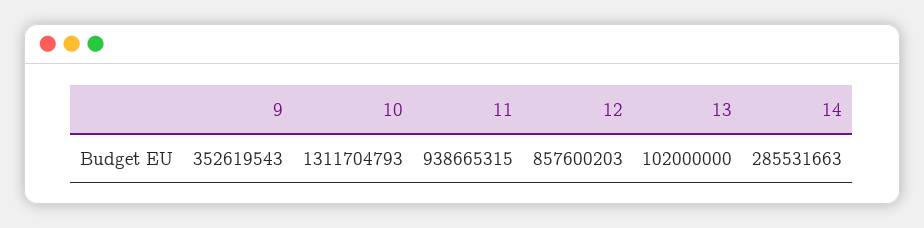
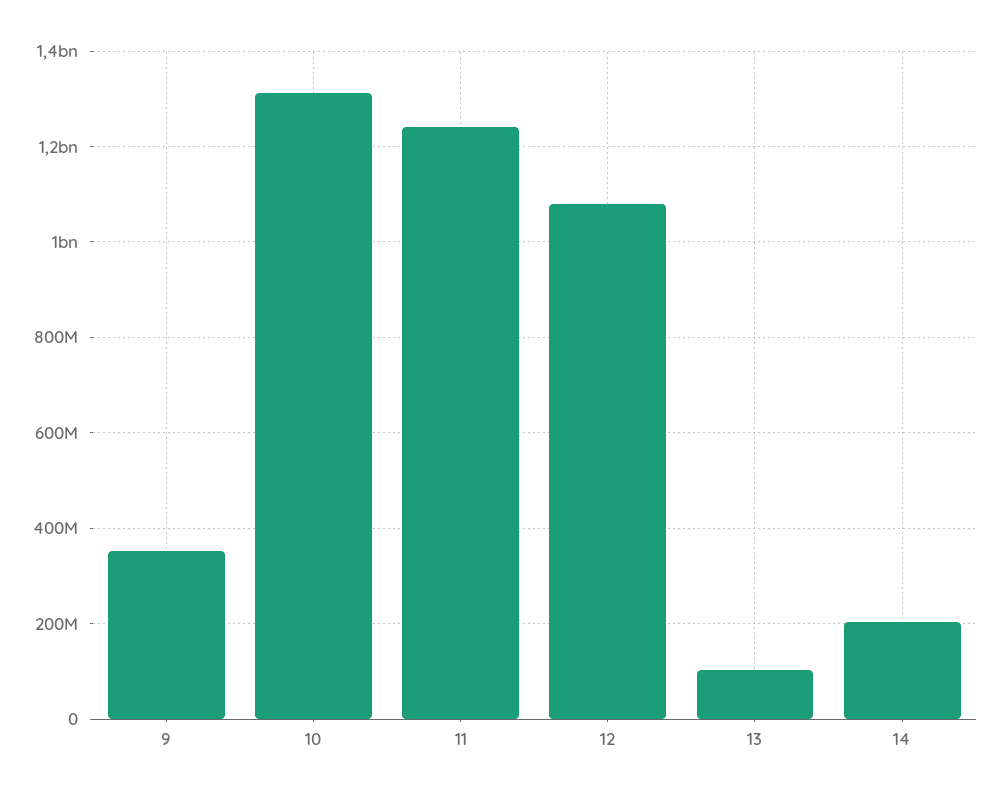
11: 938665315 -> 1240000000
12: 857600203 -> 1080000000
14: 285531663 -> 200000000

